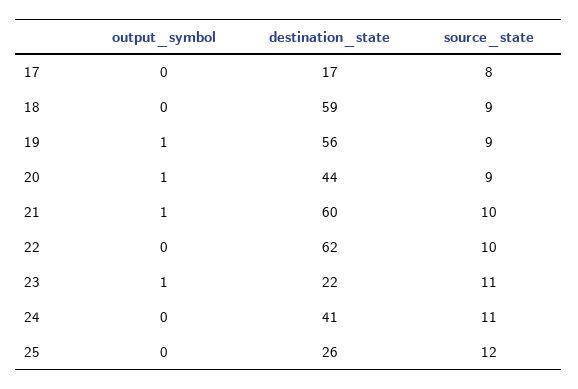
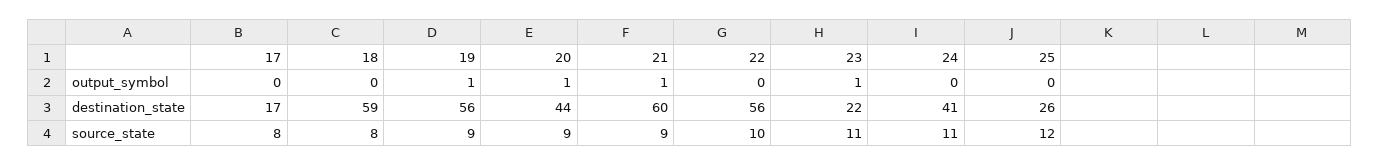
source_state, 18: 9 -> 8
source_state, 21: 10 -> 9
destination_state, 22: 62 -> 56

